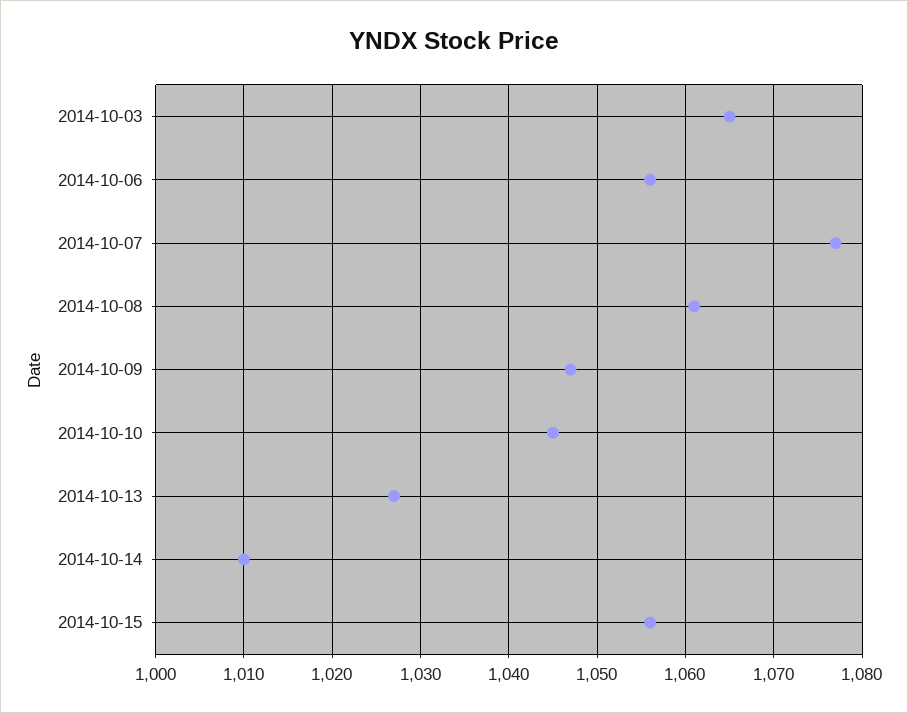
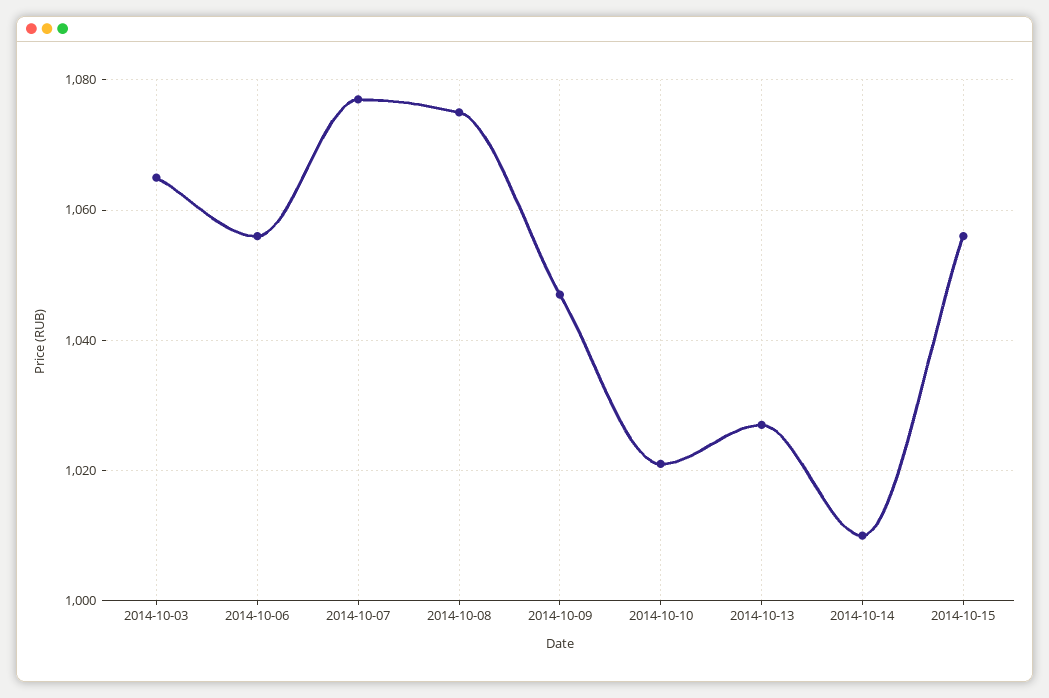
2014-10-08: 1061 -> 1075
2014-10-10: 1045 -> 1020

